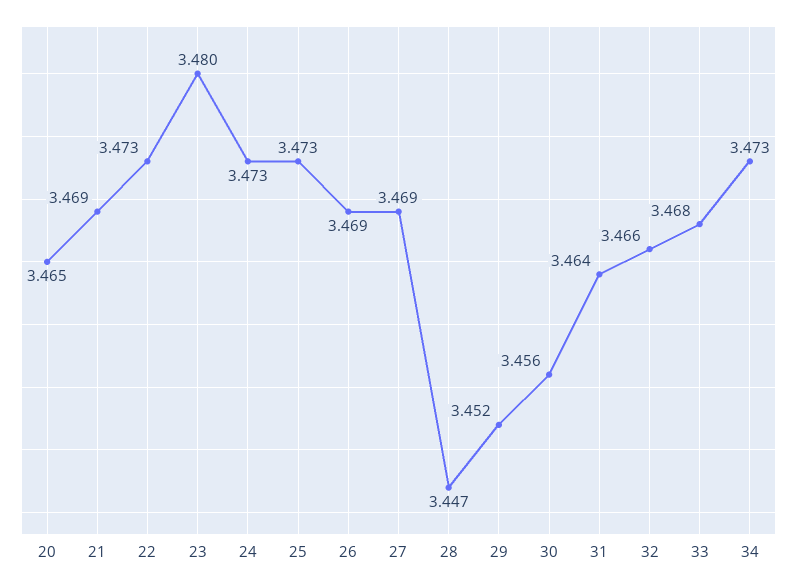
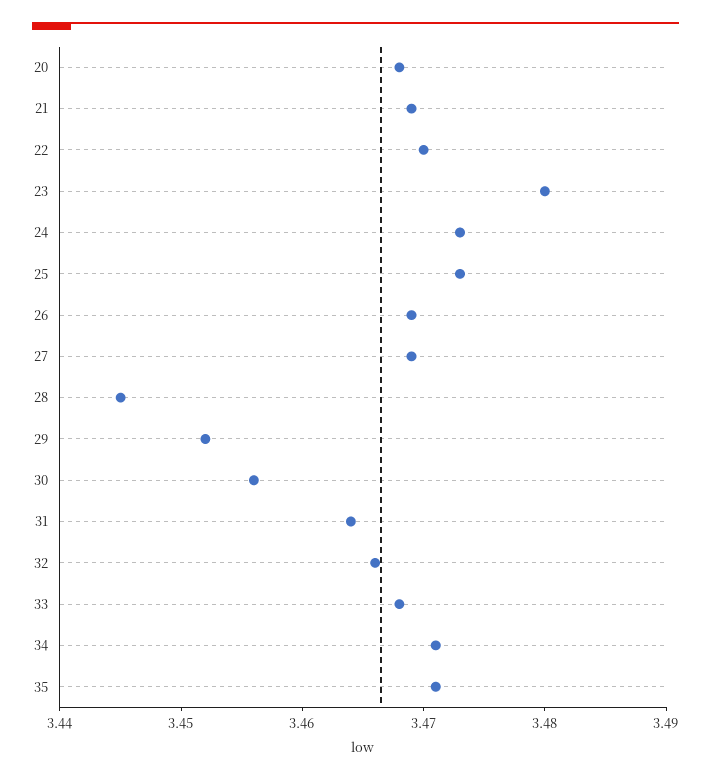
20: 3.465 -> 3.468
22: 3.473 -> 3.47
28: 3.447 -> 3.445
34: 3.473 -> 3.471
35: none -> 3.471

